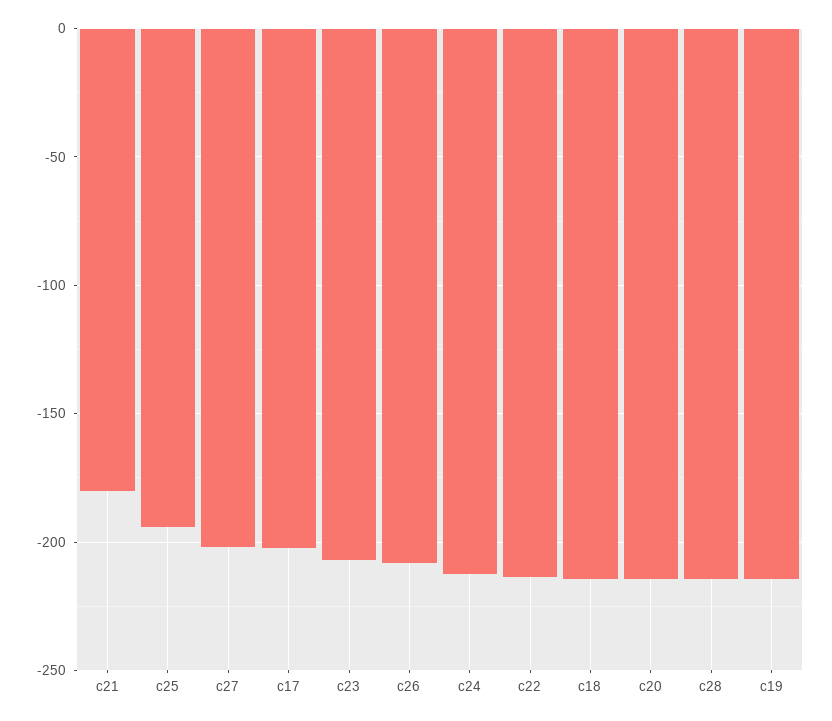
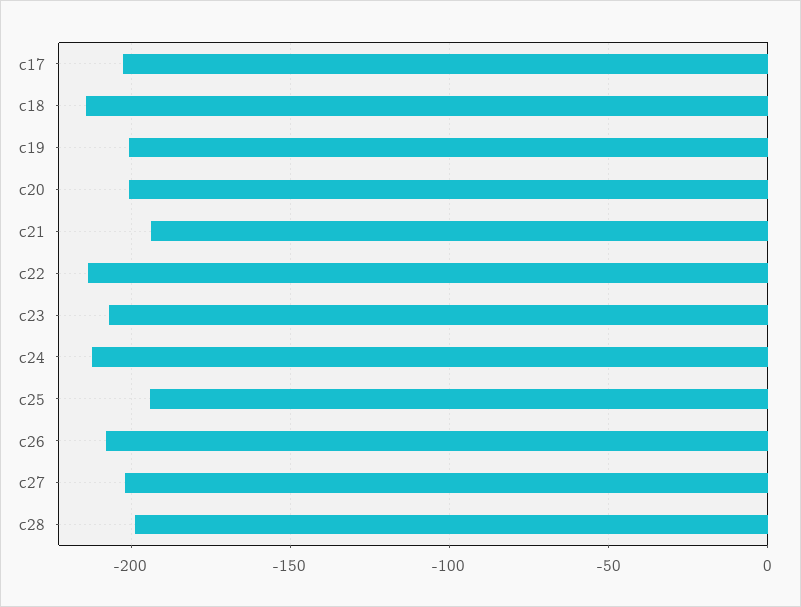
c21: -180 -> -195
c20: -215 -> -200
c28: -215 -> -200
c19: -215 -> -200

